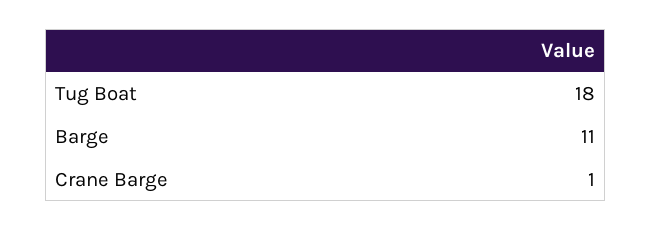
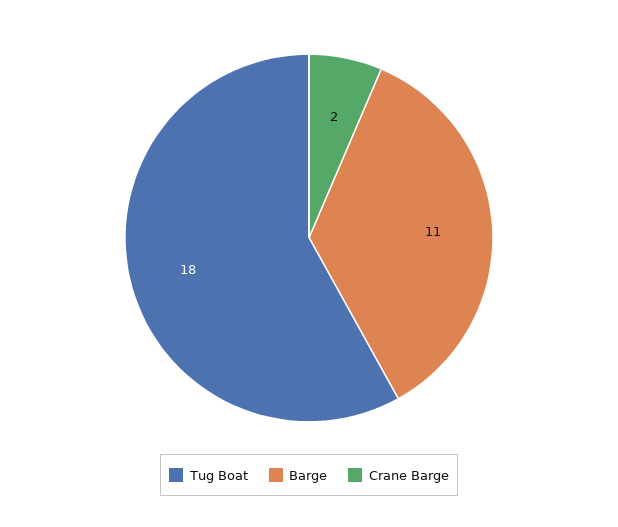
Crane Barge: 1 -> 2

